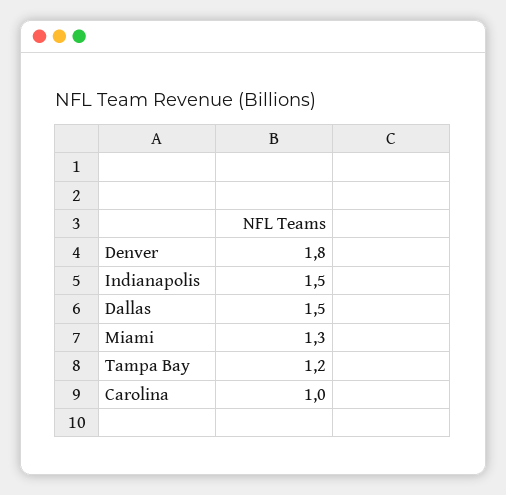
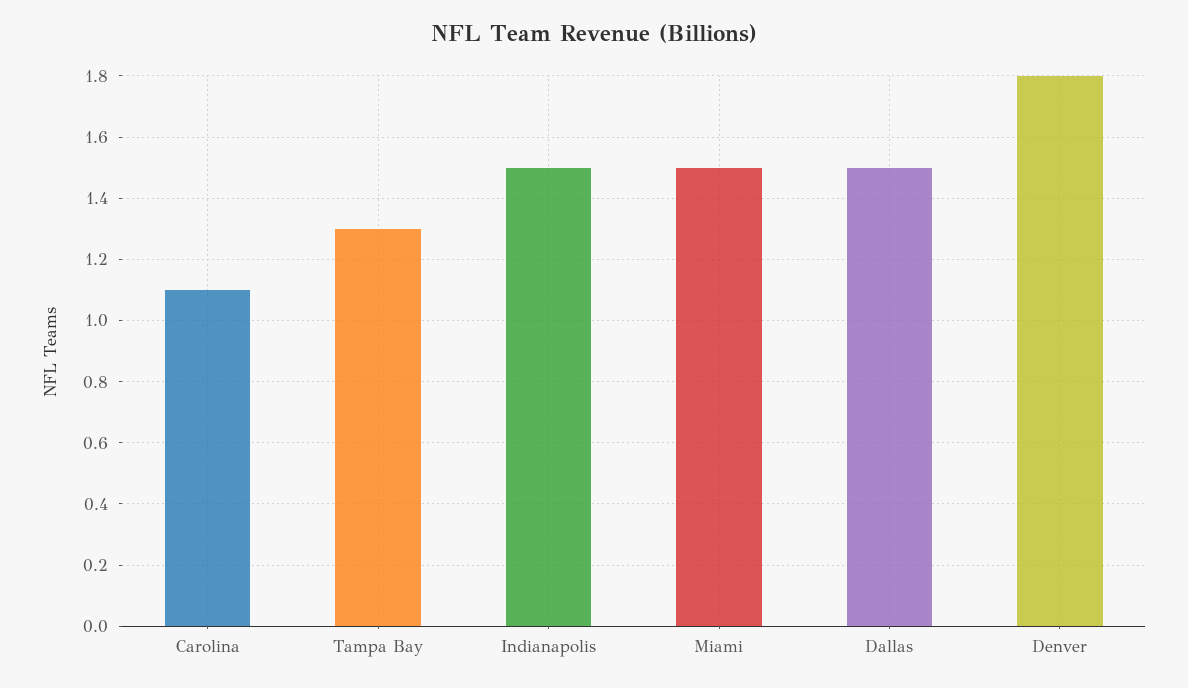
Miami: 1.3 -> 1.5
Tampa Bay: 1.2 -> 1.3
Carolina: 1 -> 1.1

